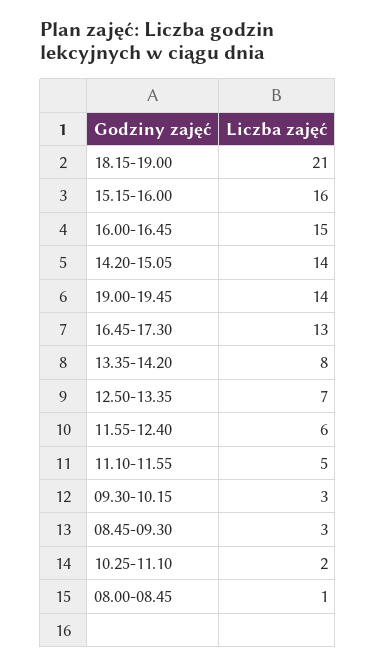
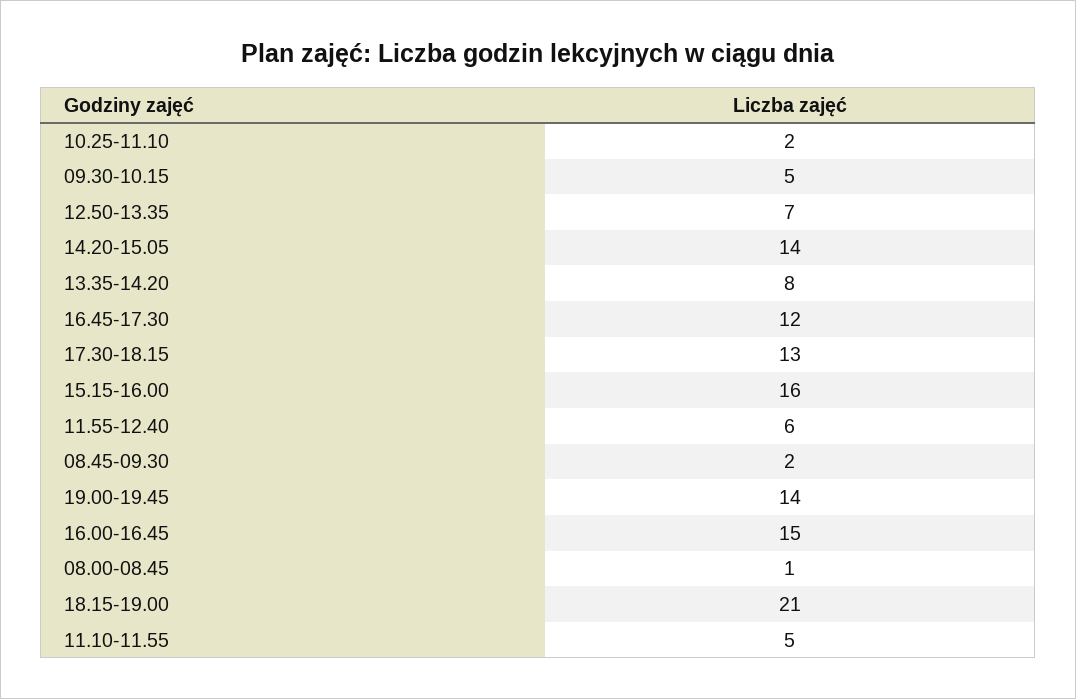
16.45-17.30: 13 -> 12
09.30-10.15: 3 -> 5
08.45-09.30: 3 -> 2
17.30-18.15: none -> 13

